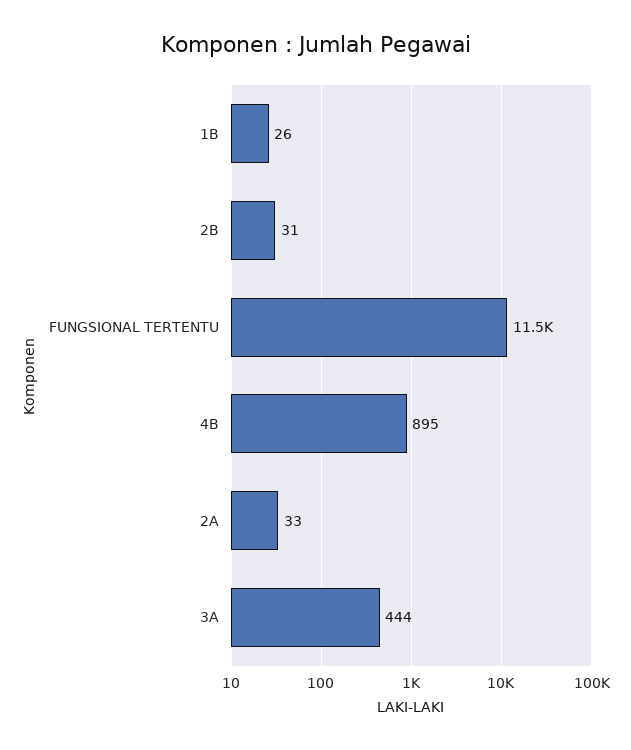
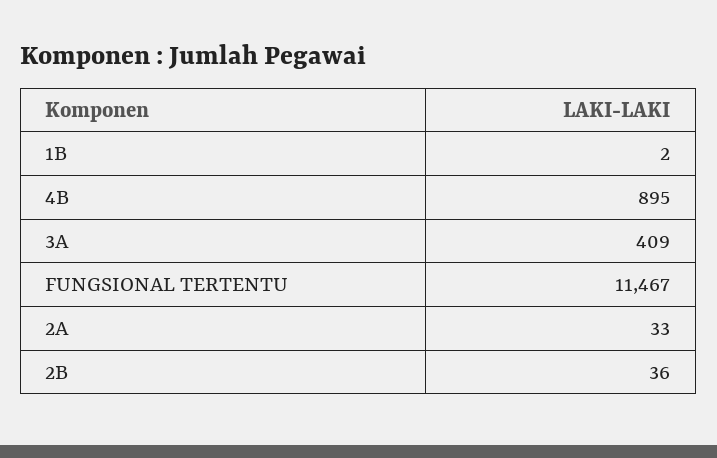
1B: 26 -> 2
2B: 31 -> 36
3A: 444 -> 409

